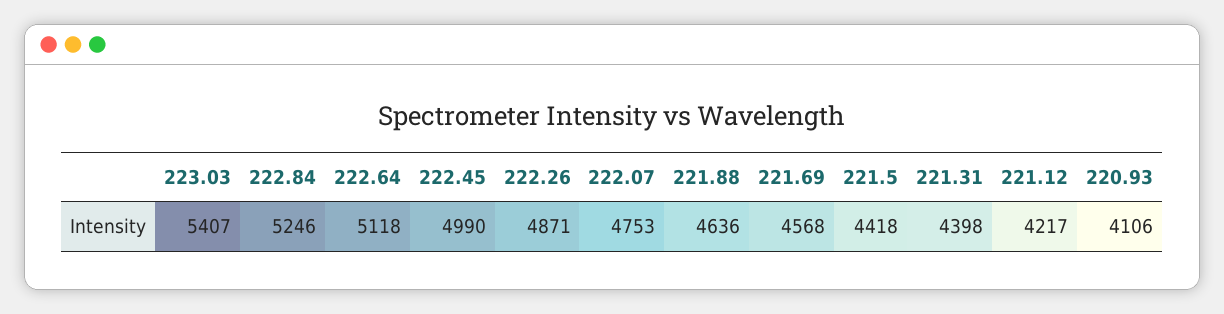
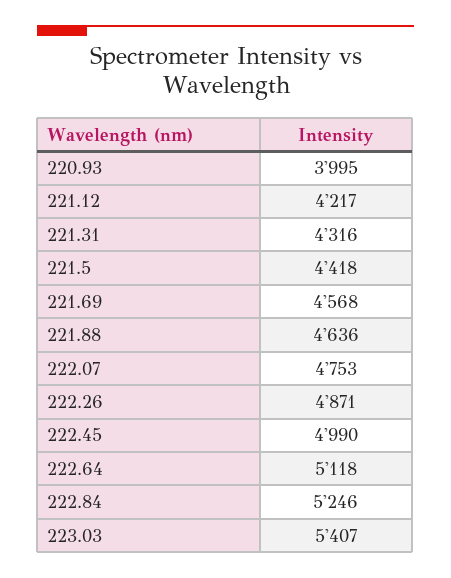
221.31: 4398 -> 4316
220.93: 4106 -> 3995

